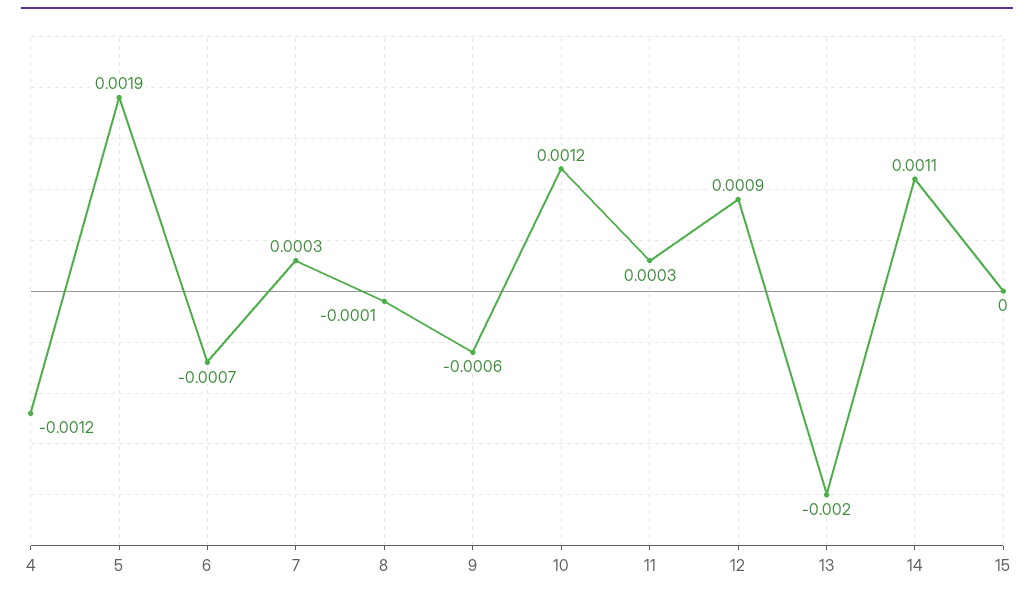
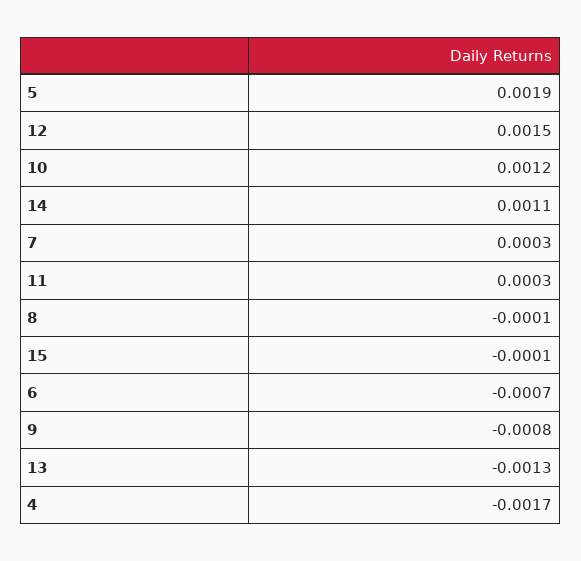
4: -0.0012 -> -0.0017
9: -0.0006 -> -0.0008
12: 0.0009 -> 0.0015
13: -0.002 -> -0.0013
15: 0 -> -0.0001

